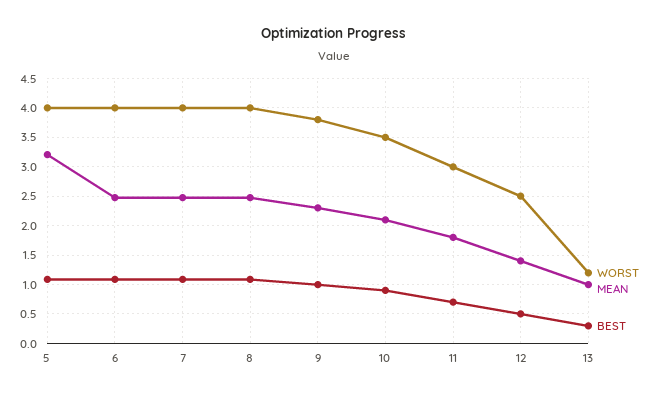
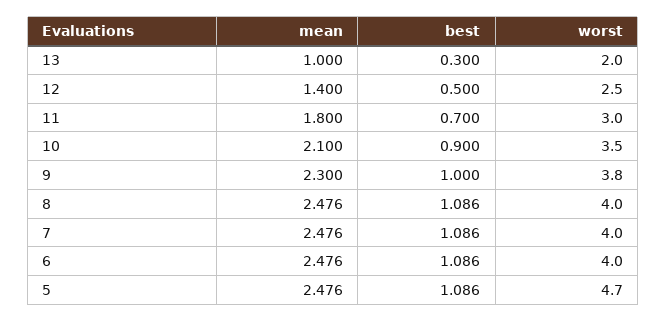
WORST, 5: 4 -> 4.7
MEAN, 5: 3.25 -> 2.476
WORST, 13: 1.25 -> 2

